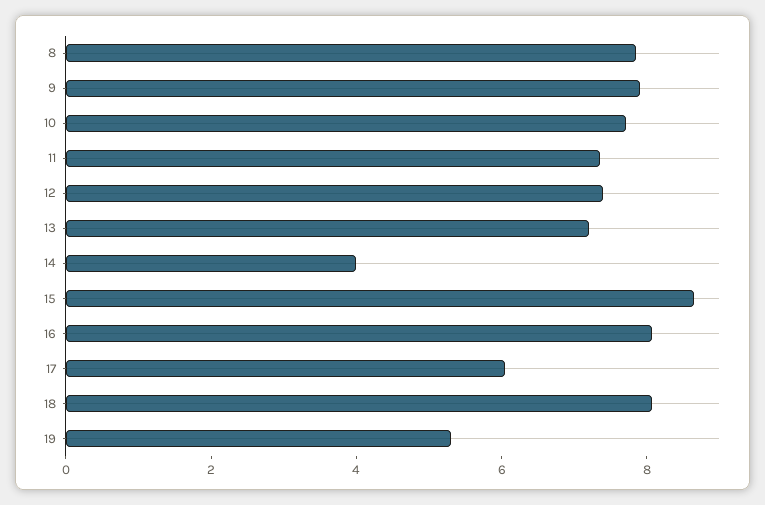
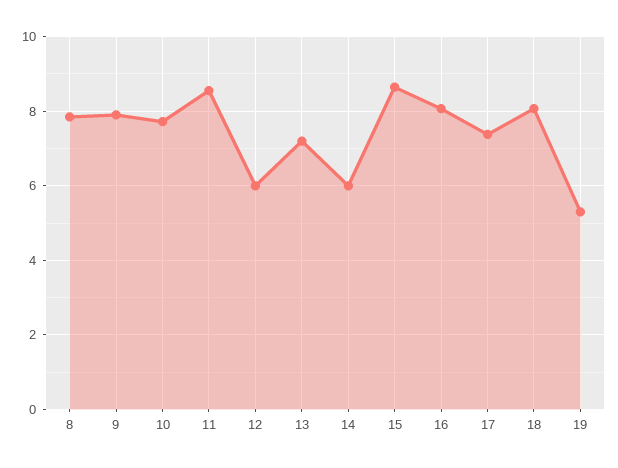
11: 7.5 -> 8.6
12: 7.5 -> 6
14: 4 -> 6
17: 6 -> 7.4

